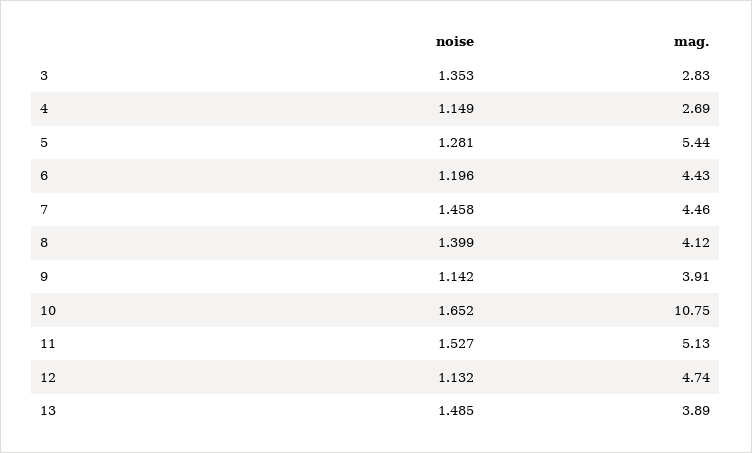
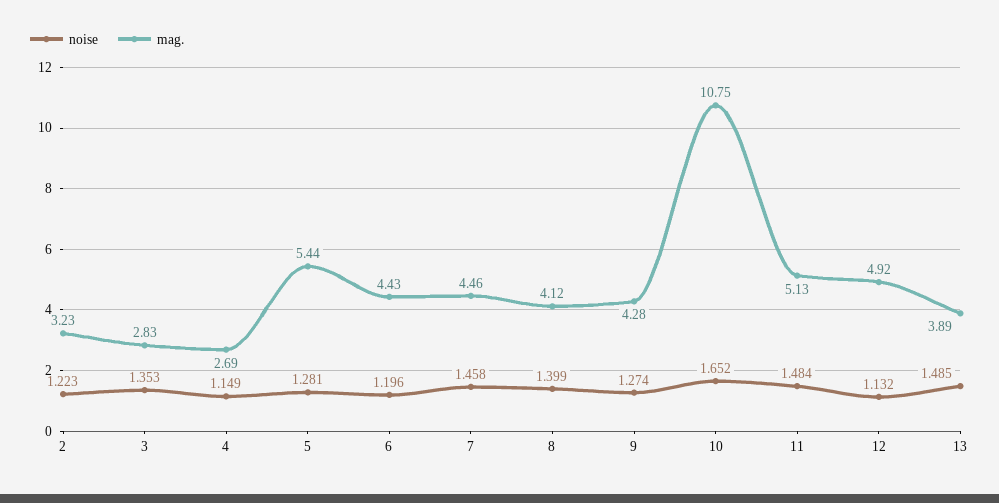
noise, 9: 1.142 -> 1.274
mag., 9: 3.91 -> 4.28
noise, 11: 1.527 -> 1.484
mag., 12: 4.74 -> 4.92
noise, 2: none -> 1.223
mag., 2: none -> 3.23

